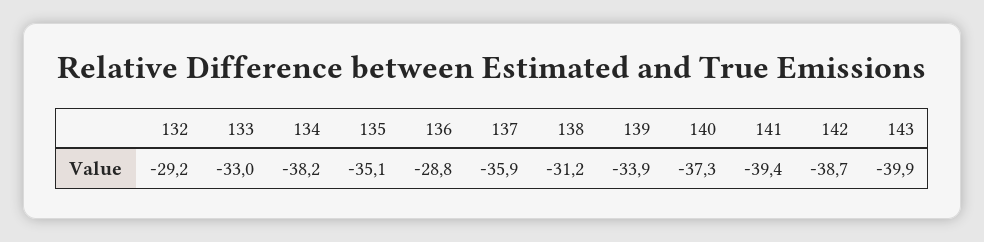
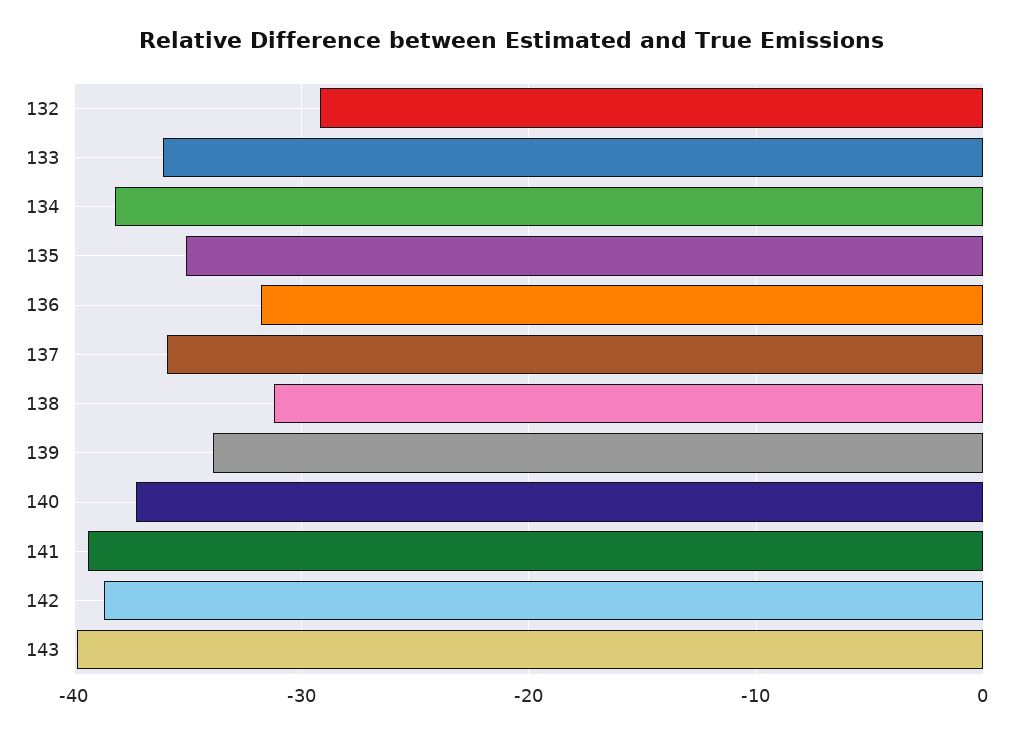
133: -33 -> -36
136: -28.8 -> -32

